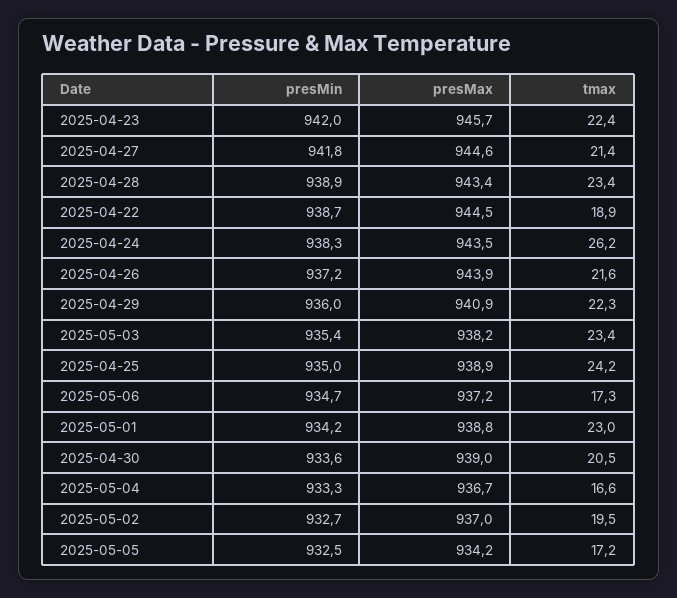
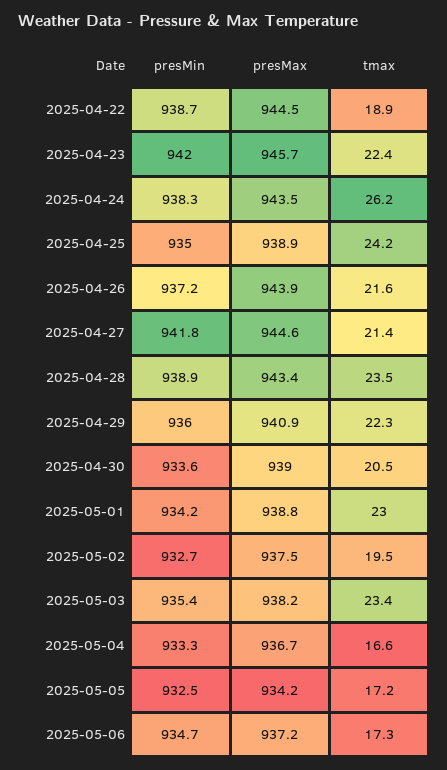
tmax, 2025-04-28: 23.4 -> 23.5
presMax, 2025-05-02: 937 -> 937.5

